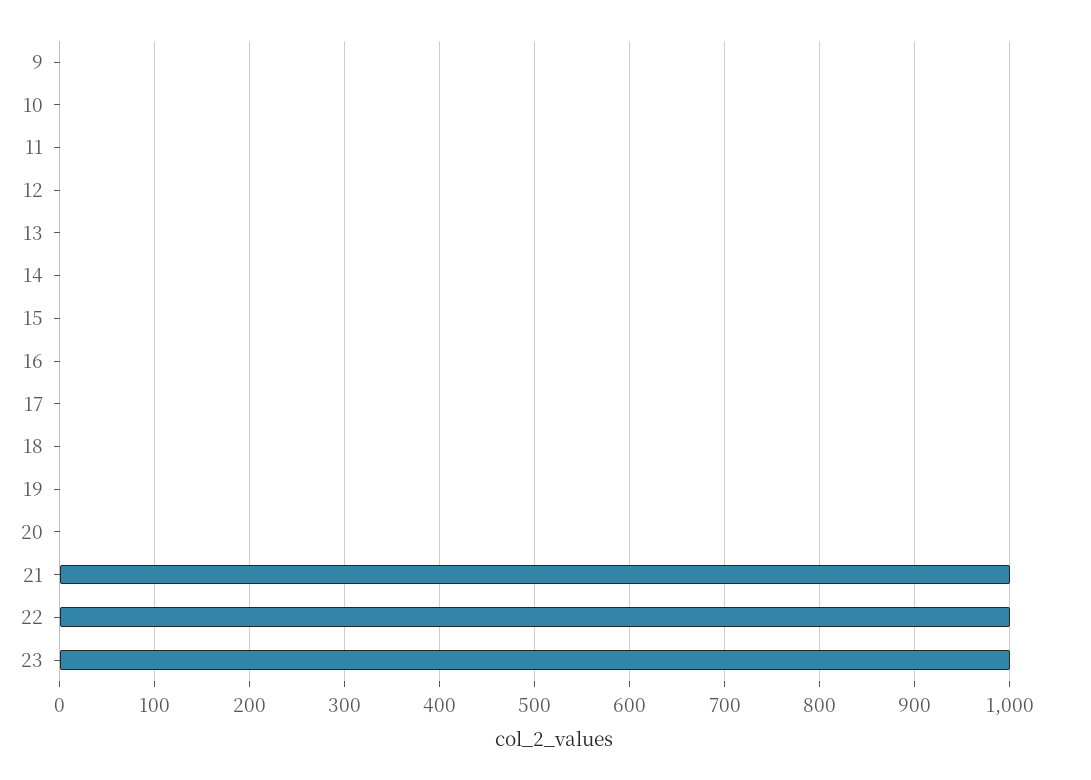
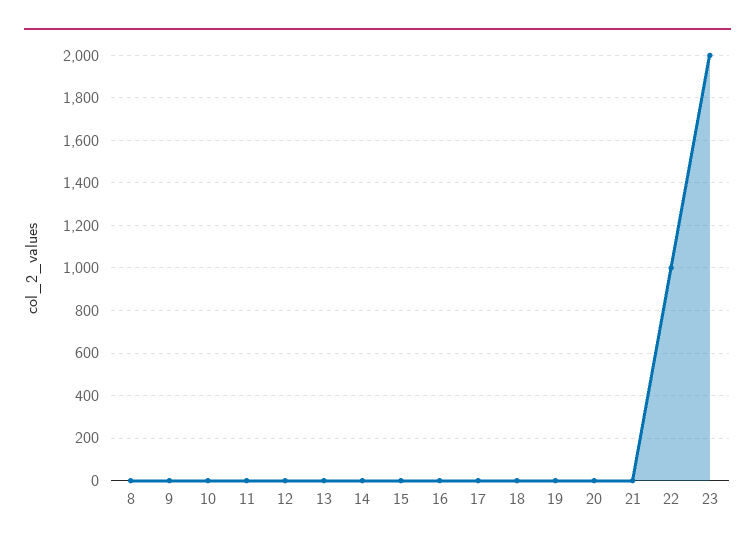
21: 1000 -> 0
23: 1000 -> 2000
8: none -> 0

